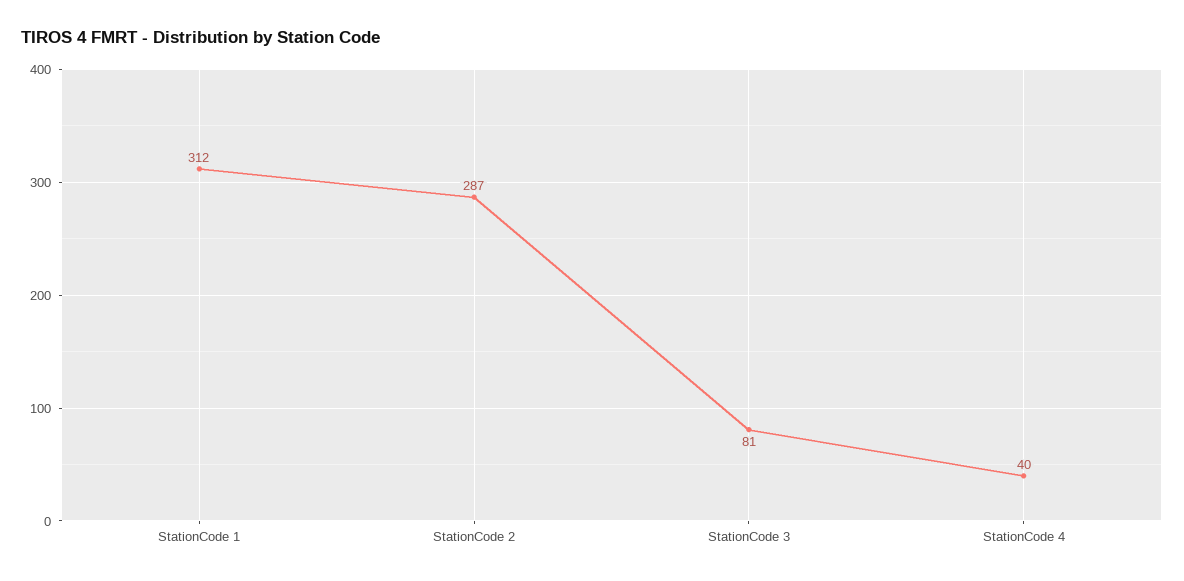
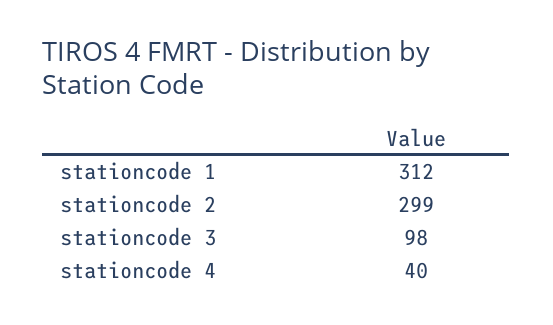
StationCode 2: 287 -> 299
StationCode 3: 81 -> 98

